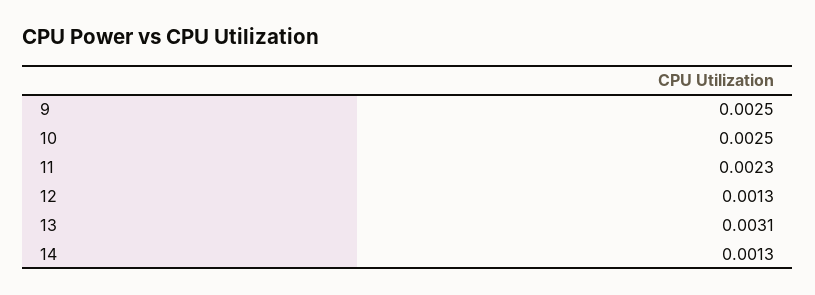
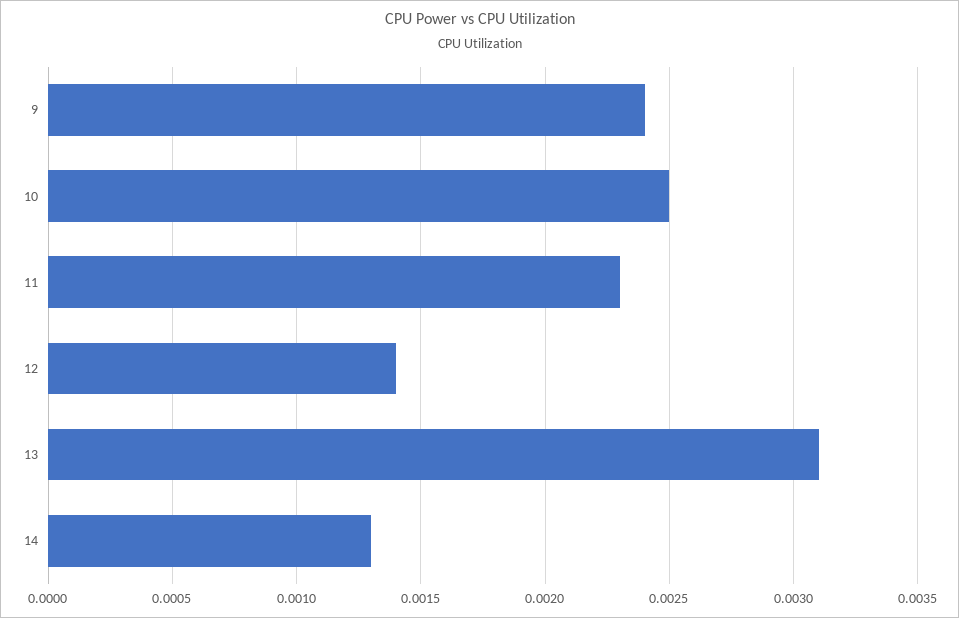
9: 0.0025 -> 0.0024
12: 0.0013 -> 0.0014

